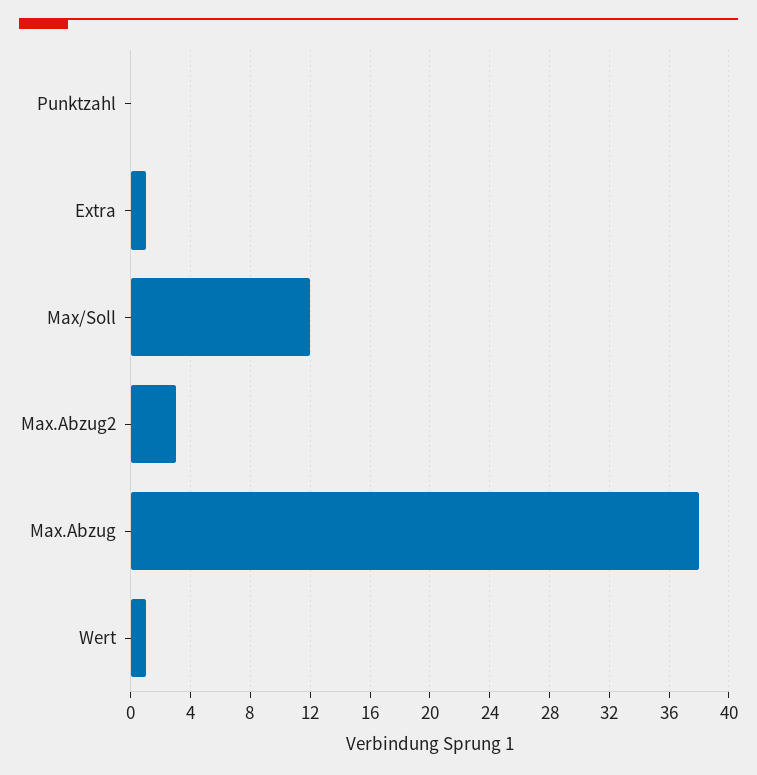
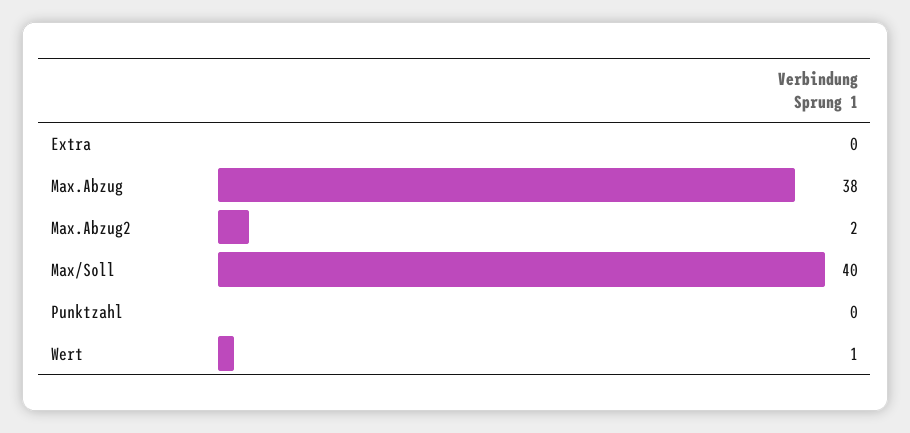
Extra: 1 -> 0
Max/Soll: 12 -> 40
Max.Abzug2: 3 -> 2

